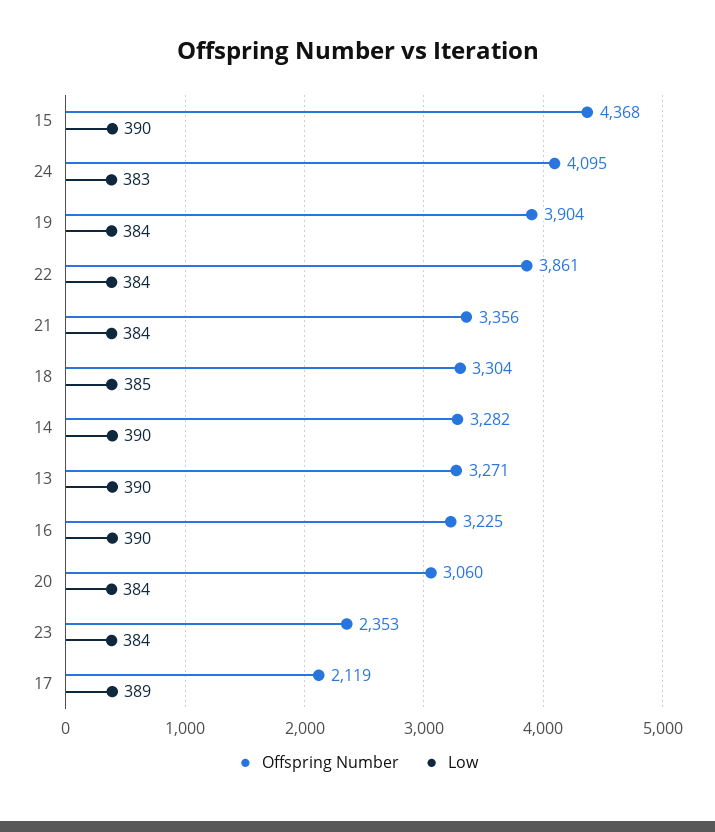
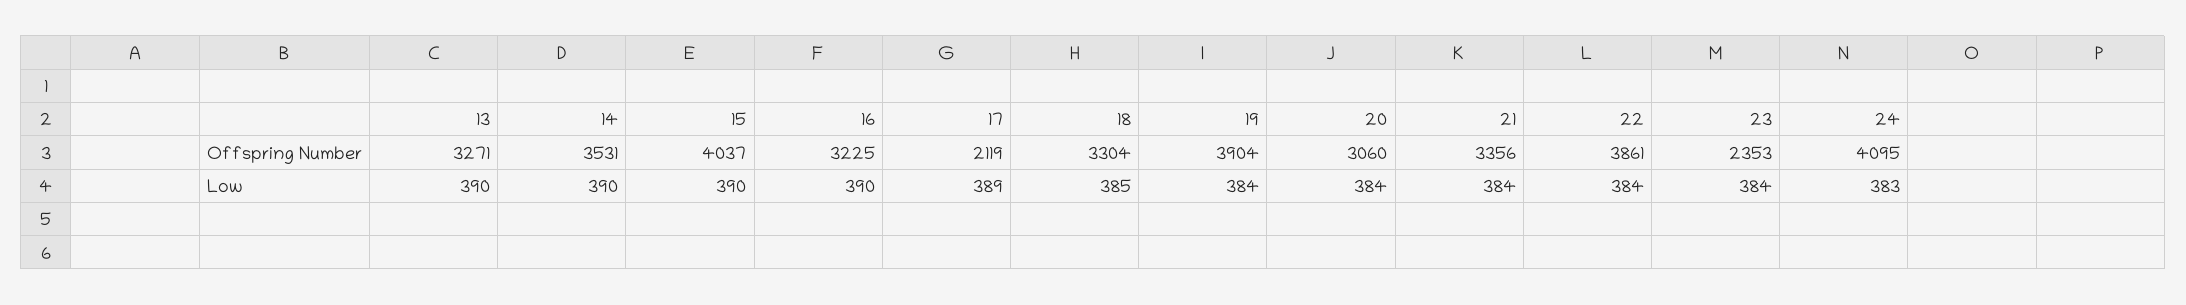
Offspring Number, 15: 4368 -> 4037
Offspring Number, 14: 3282 -> 3531

